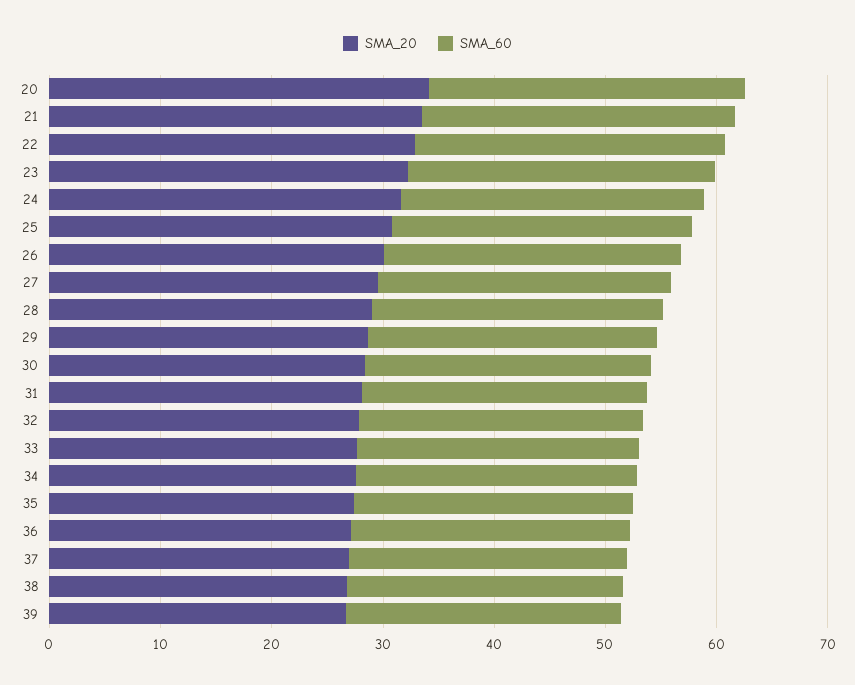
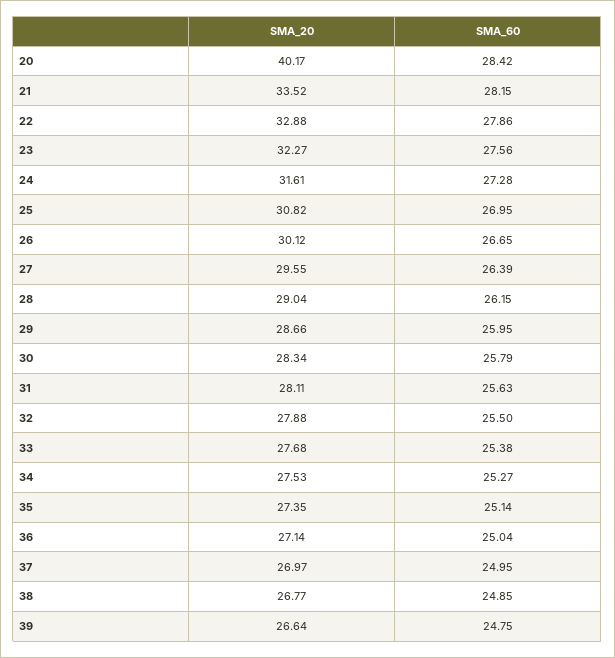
SMA_20, 20: 34 -> 40.17

